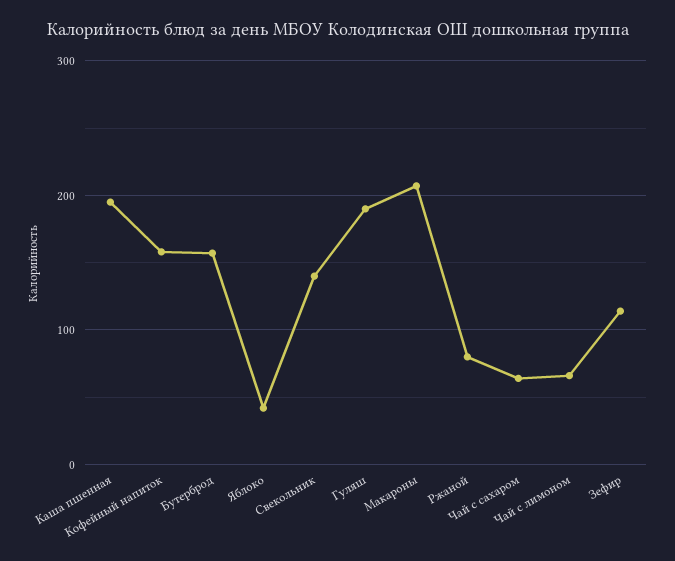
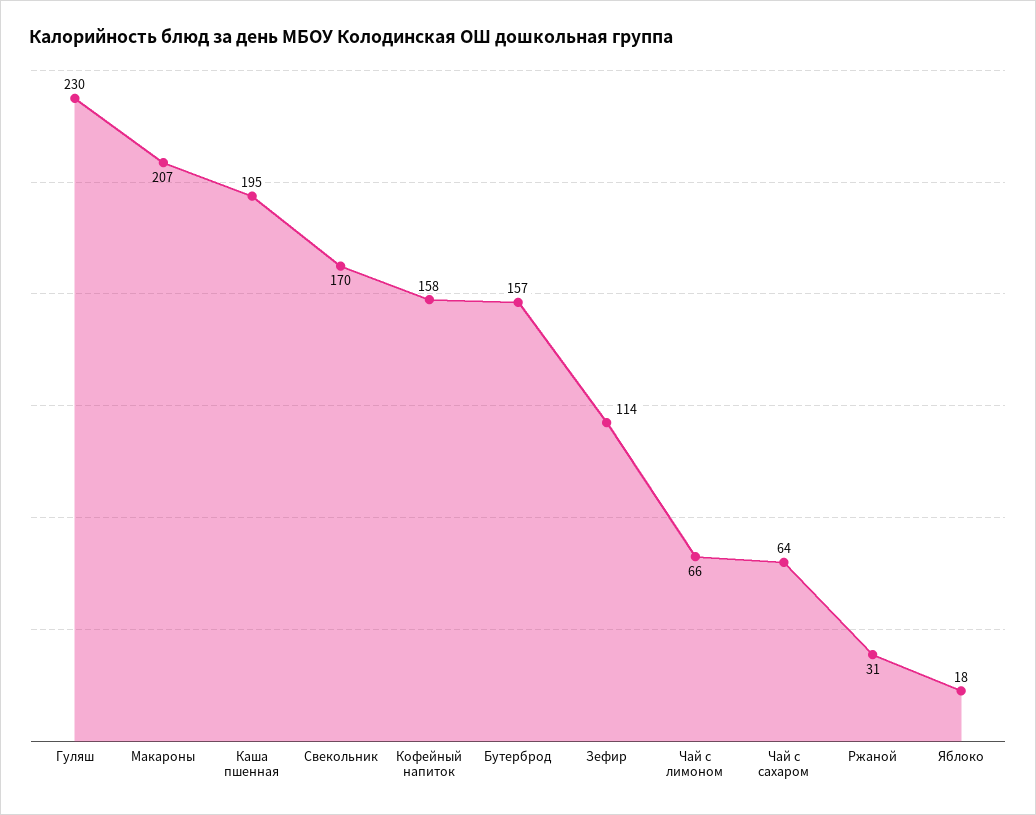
Яблоко: 40 -> 18
Свекольник: 140 -> 170
Гуляш: 190 -> 230
Ржаной: 80 -> 31

